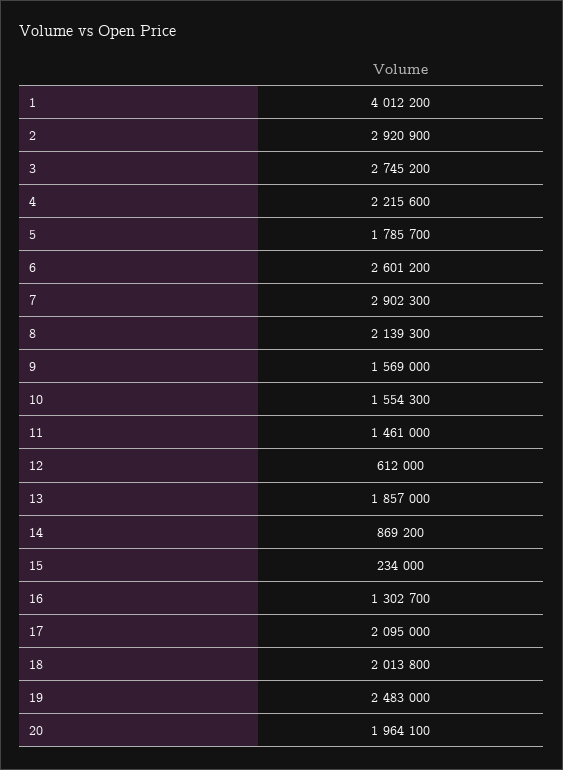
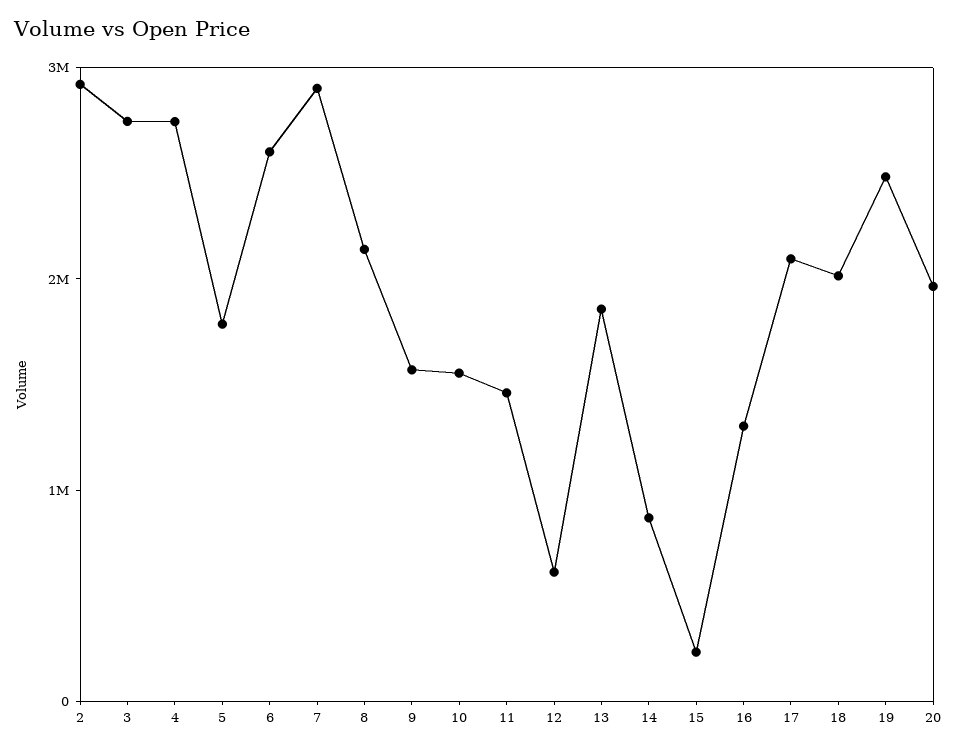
1: 4012200 -> none
4: 2215600 -> 2800000

